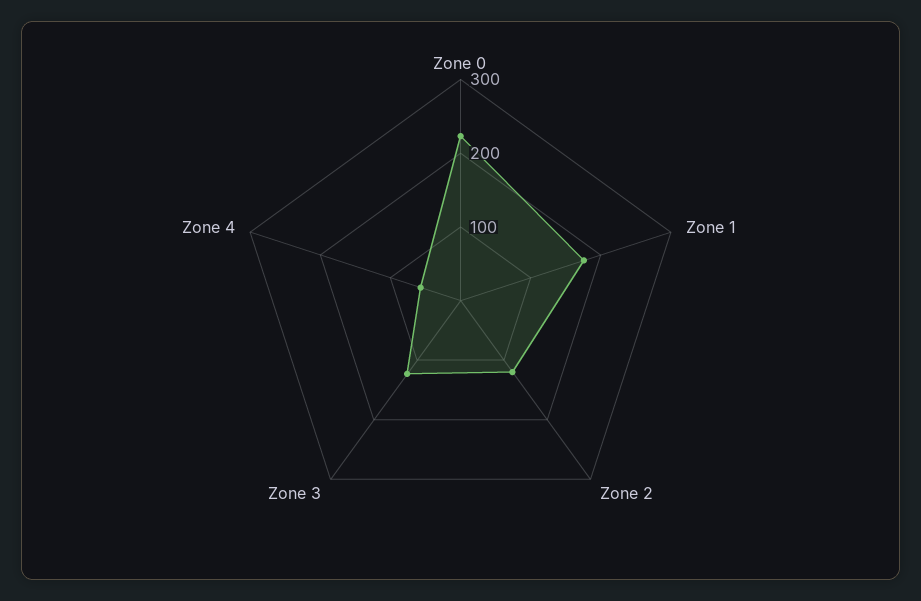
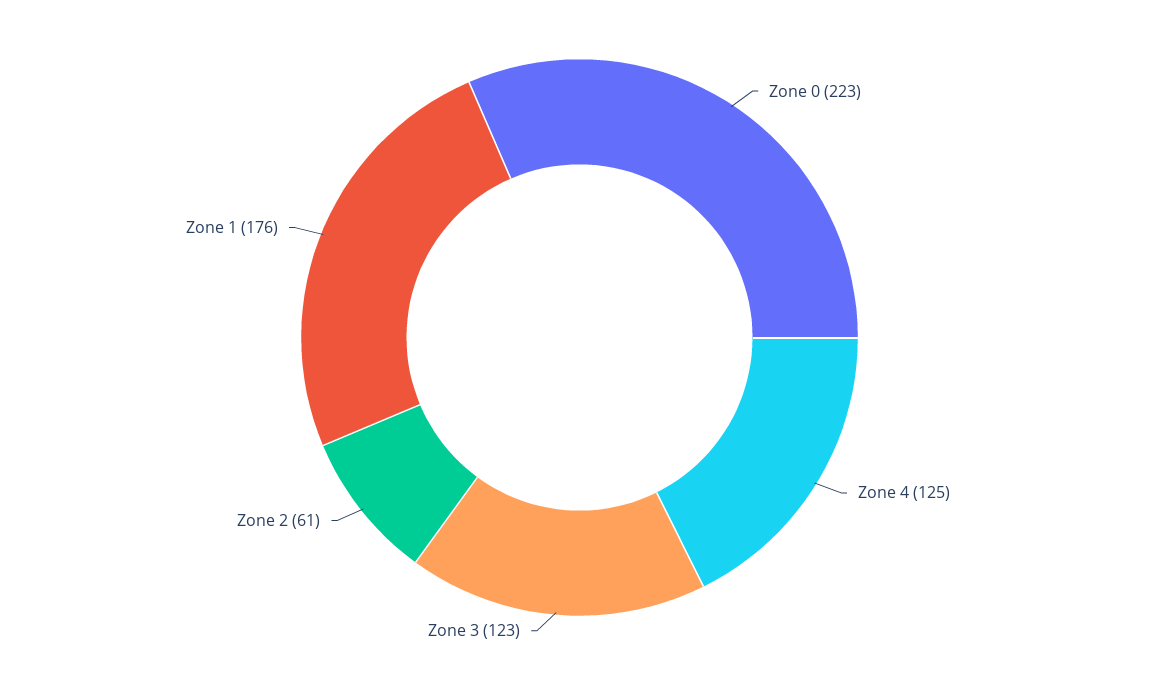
Zone 2: 120 -> 61
Zone 4: 60 -> 125

